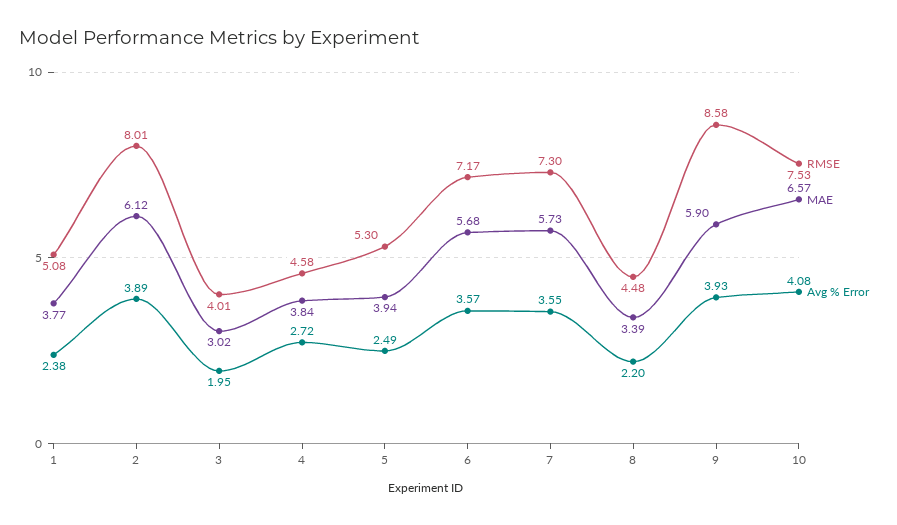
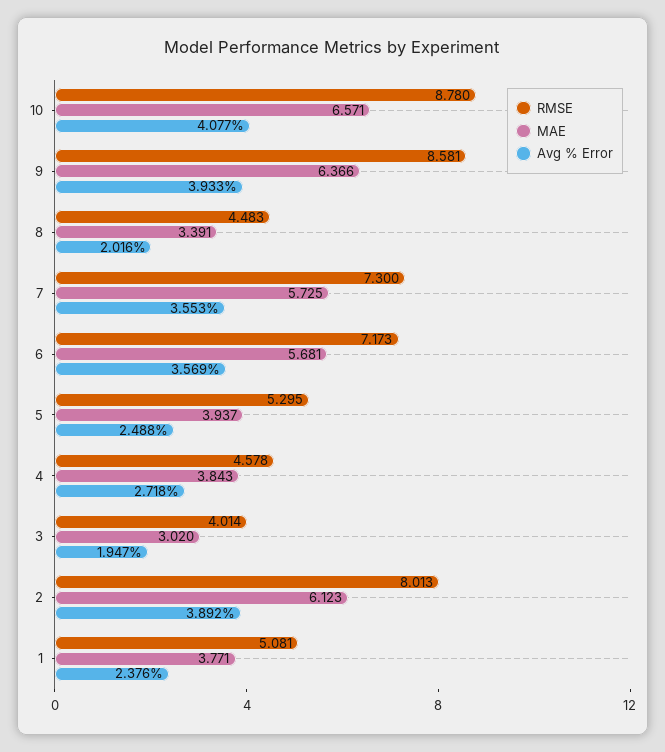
Avg % Error, 8: 2.2 -> 2.016
MAE, 9: 5.9 -> 6.366
RMSE, 10: 7.53 -> 8.78

